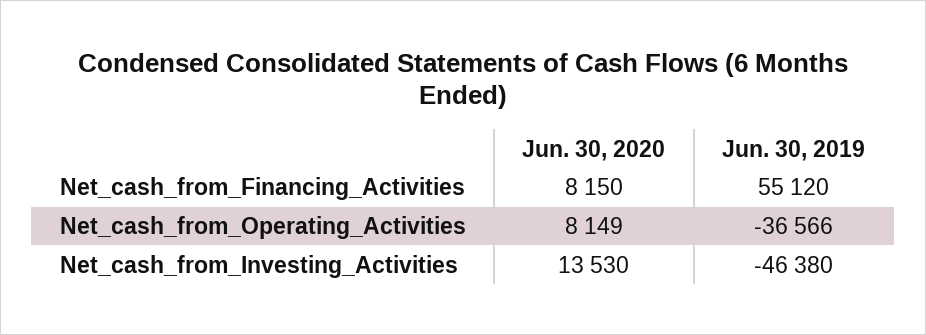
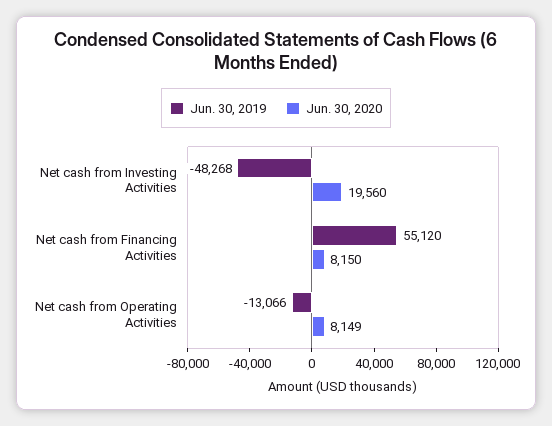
Jun. 30, 2019, Net_cash_from_Operating_Activities: -36566 -> -13066
Jun. 30, 2020, Net_cash_from_Investing_Activities: 13530 -> 19560
Jun. 30, 2019, Net_cash_from_Investing_Activities: -46380 -> -48268

